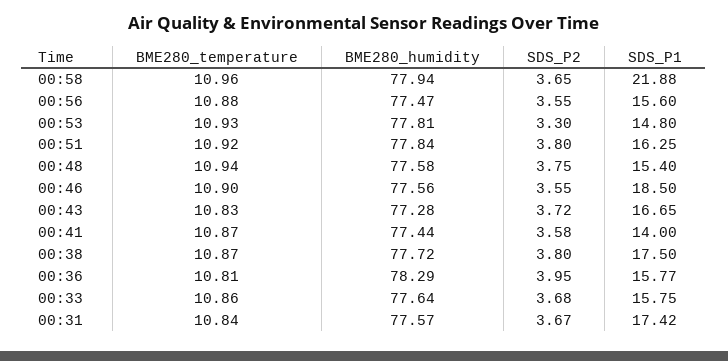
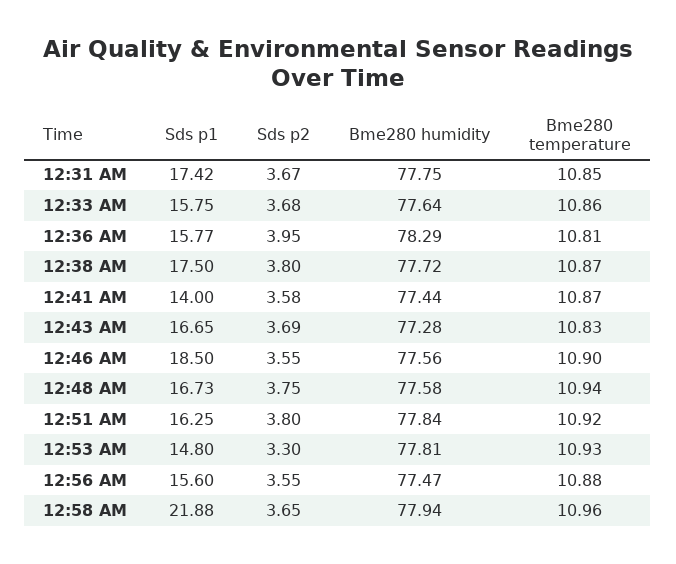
SDS_P1, 00:48: 15.4 -> 16.73
SDS_P2, 00:43: 3.72 -> 3.69
BME280_temperature, 00:31: 10.84 -> 10.85
BME280_humidity, 00:31: 77.57 -> 77.75

